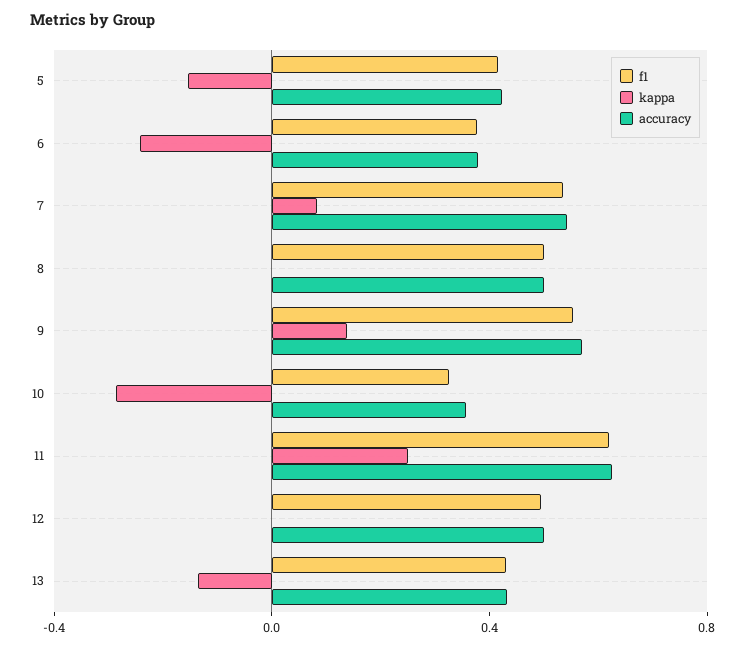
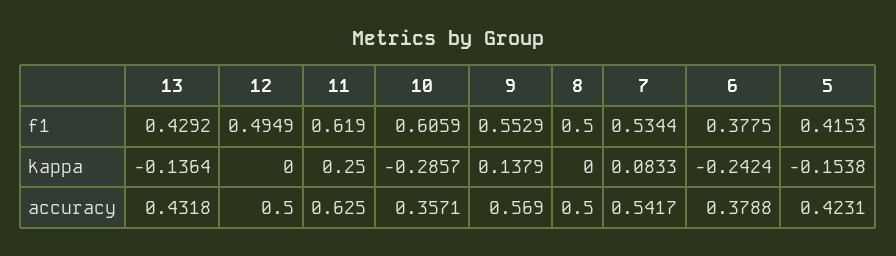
f1, 10: 0.3 -> 0.6059

